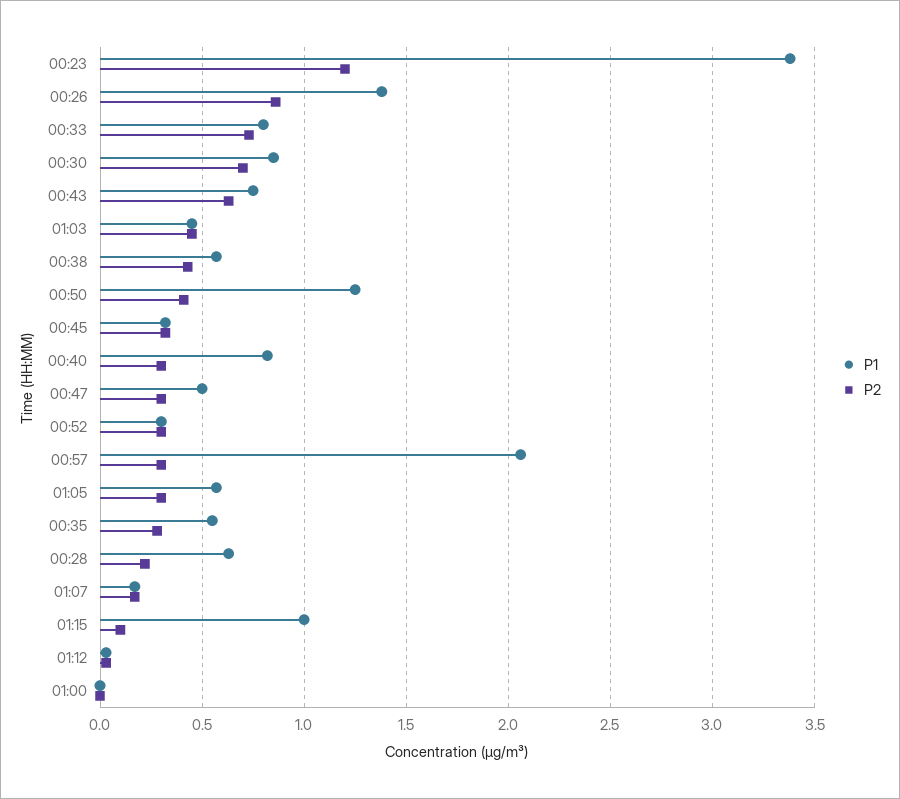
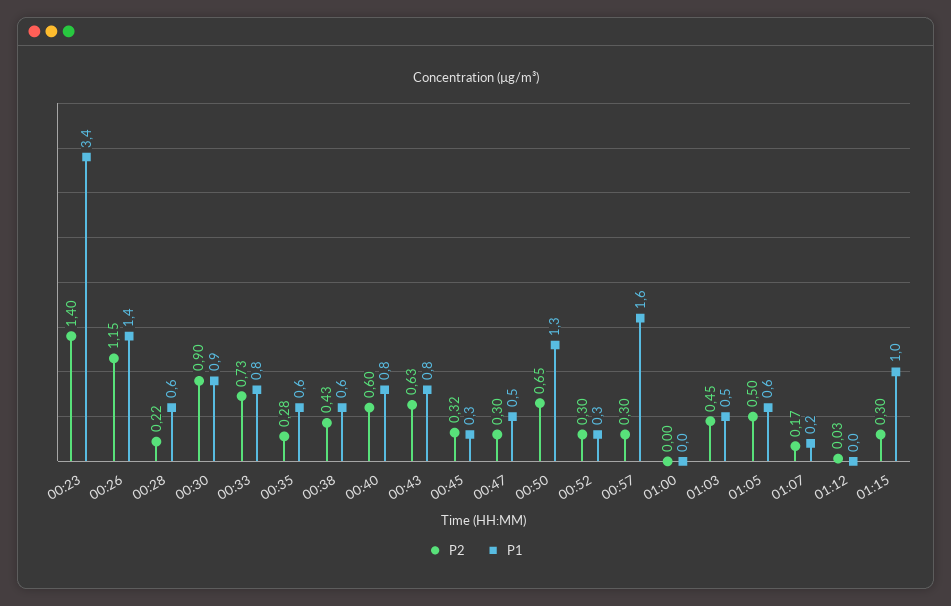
P2, 00:23: 1.2 -> 1.4
P2, 00:26: 0.85 -> 1.15
P2, 00:30: 0.7 -> 0.9
P2, 00:50: 0.4 -> 0.65
P2, 00:40: 0.3 -> 0.6
P1, 00:57: 2.05 -> 1.6
P2, 01:05: 0.3 -> 0.5
P2, 01:15: 0.1 -> 0.3

